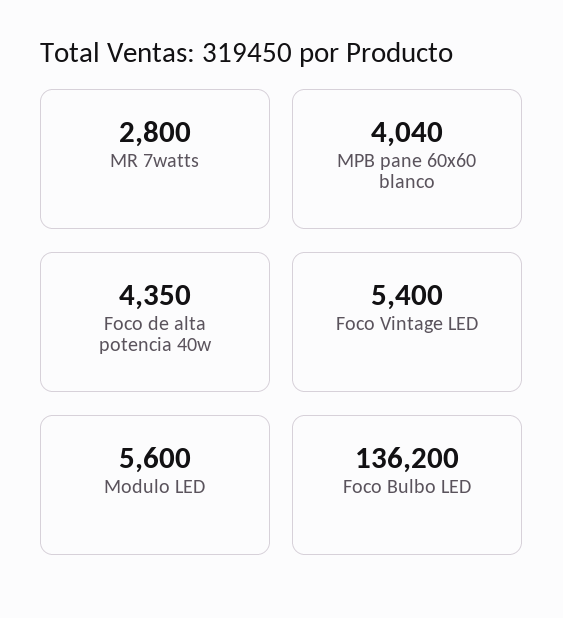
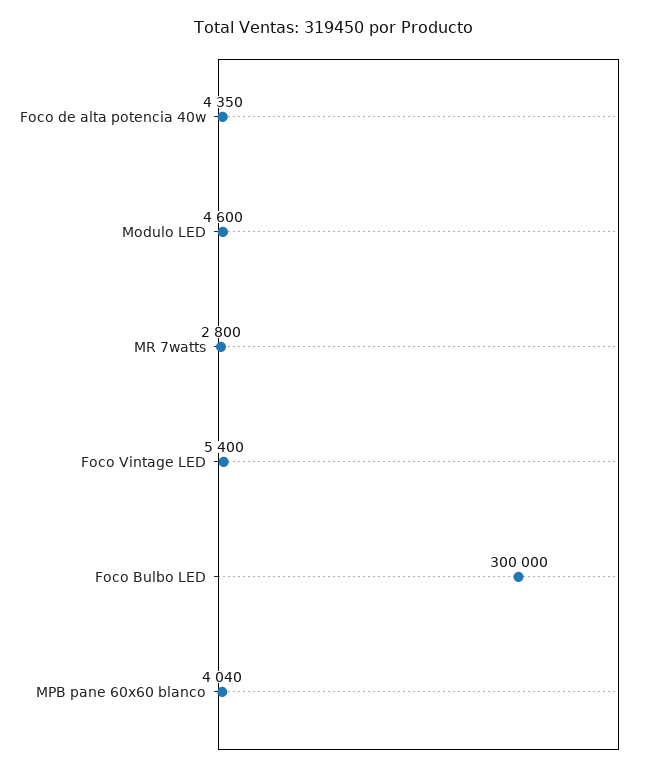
Modulo LED: 5600 -> 4600
Foco Bulbo LED: 136200 -> 300000

